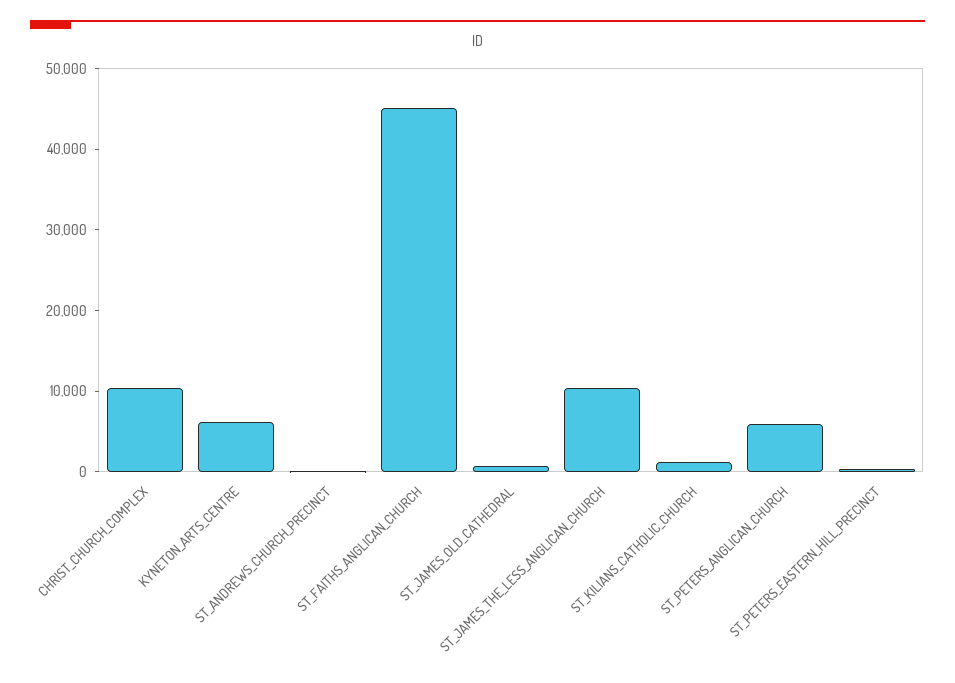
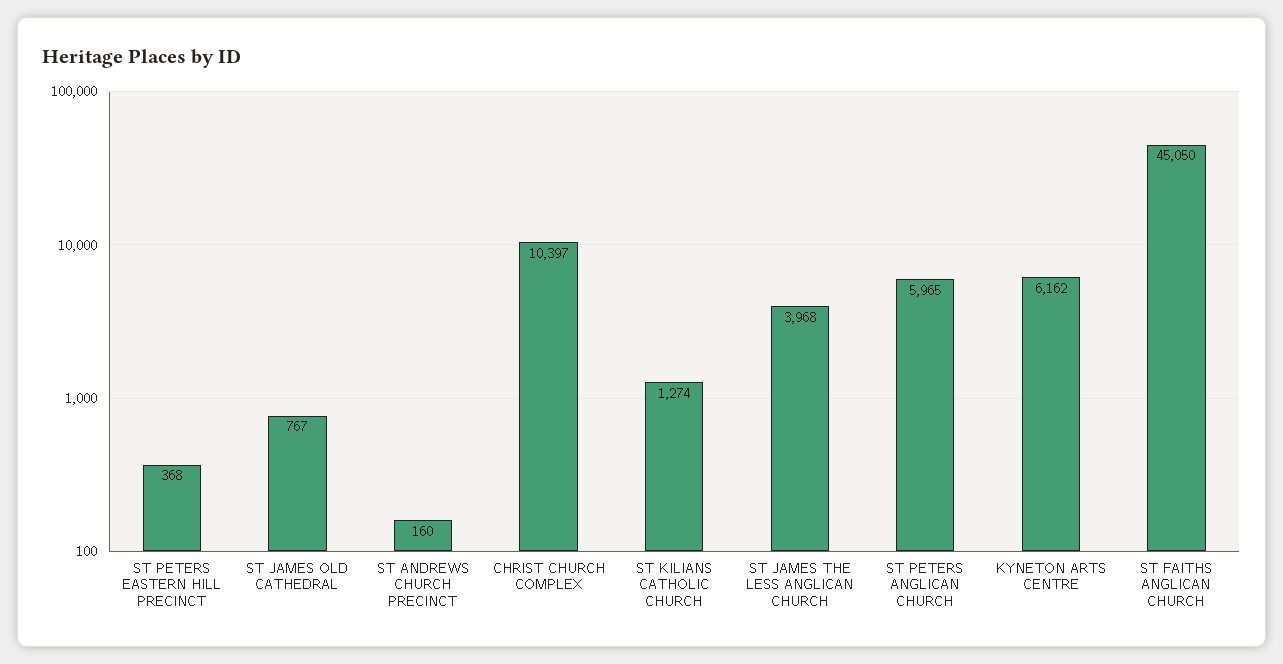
ST_JAMES_THE_LESS_ANGLICAN_CHURCH: 10000 -> 3968

